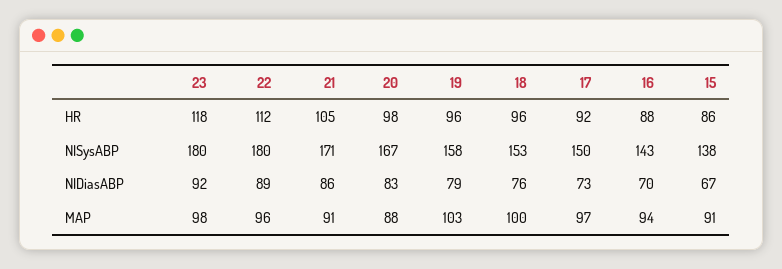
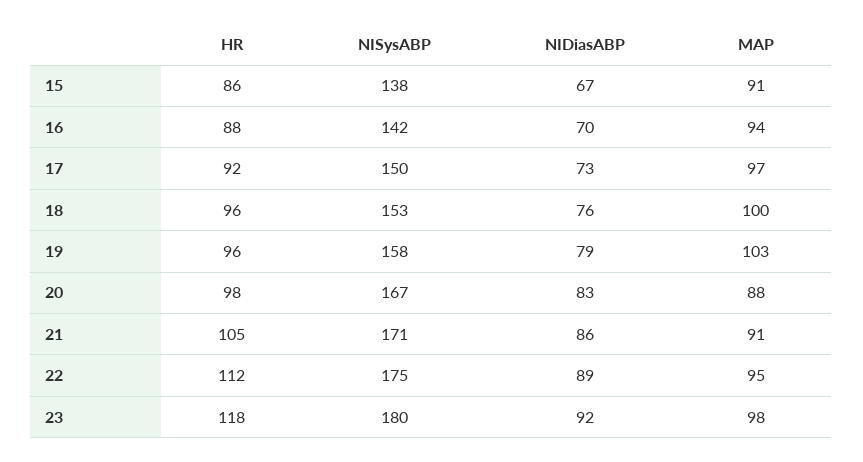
22, NISysABP: 180 -> 175
16, NISysABP: 143 -> 142
22, MAP: 96 -> 95

